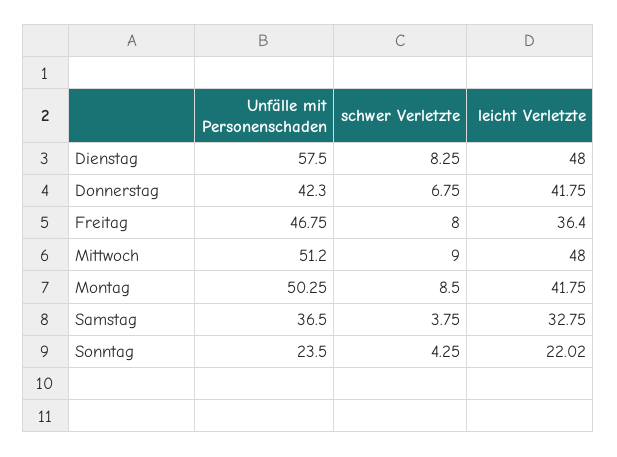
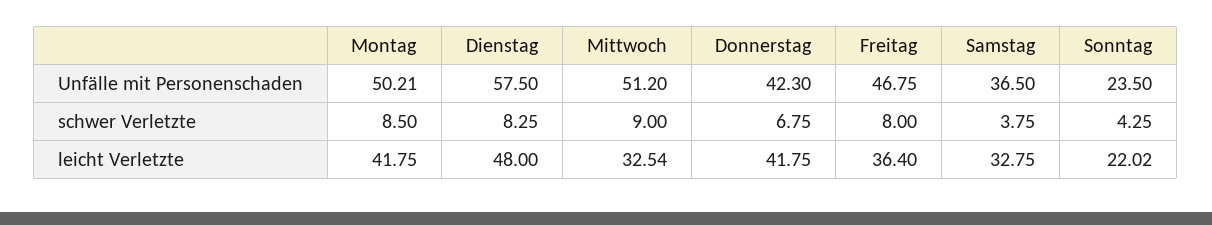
leicht Verletzte, Mittwoch: 48 -> 32.54
Unfälle mit Personenschaden, Montag: 50.25 -> 50.21

